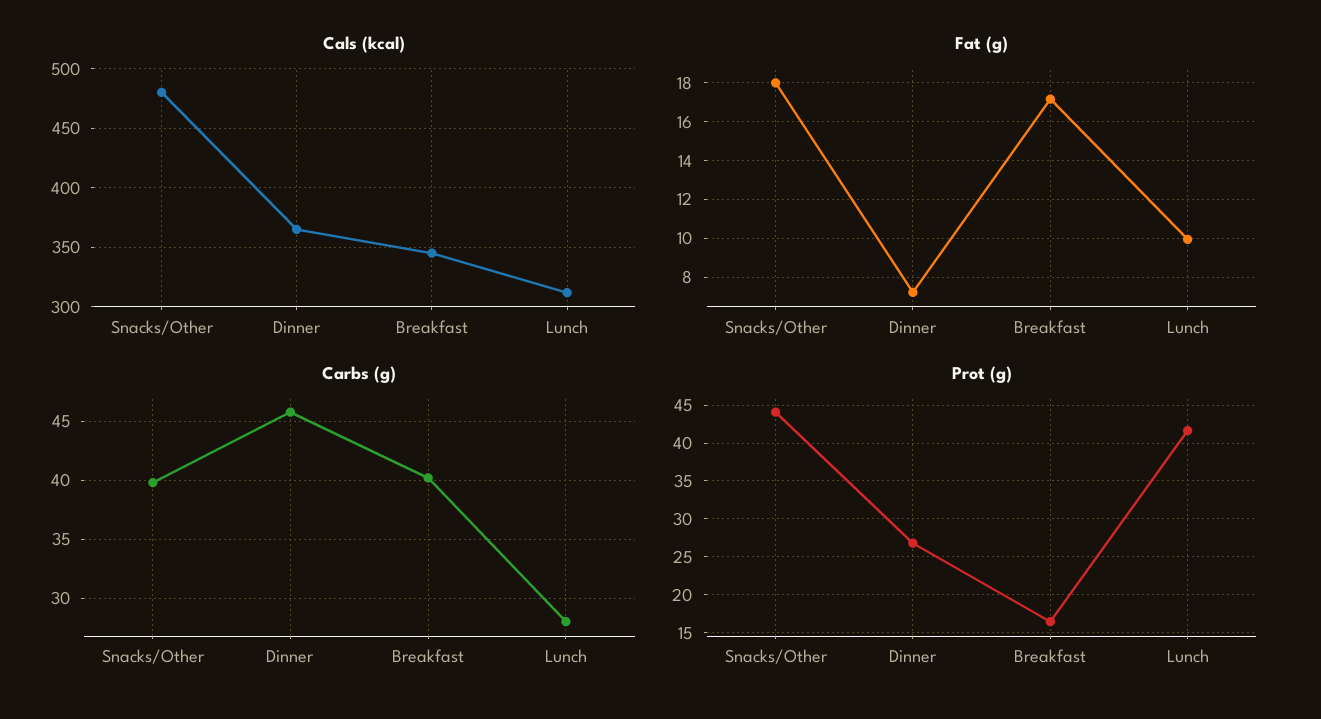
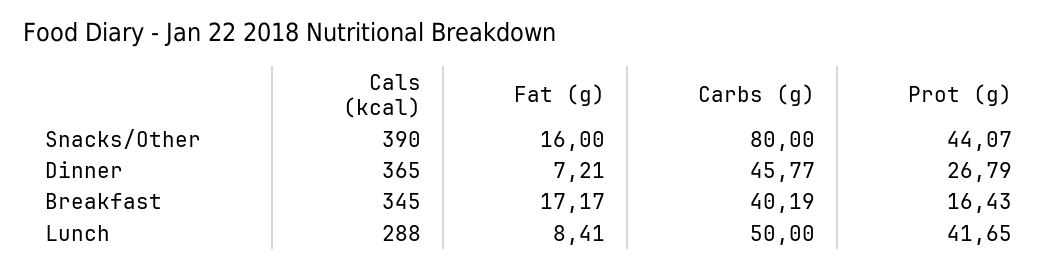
Cals (kcal), Snacks/Other: 480 -> 390
Cals (kcal), Lunch: 310 -> 288
Fat (g), Snacks/Other: 18 -> 16
Fat (g), Lunch: 10 -> 8.41
Carbs (g), Snacks/Other: 40 -> 80
Carbs (g), Lunch: 28 -> 50

